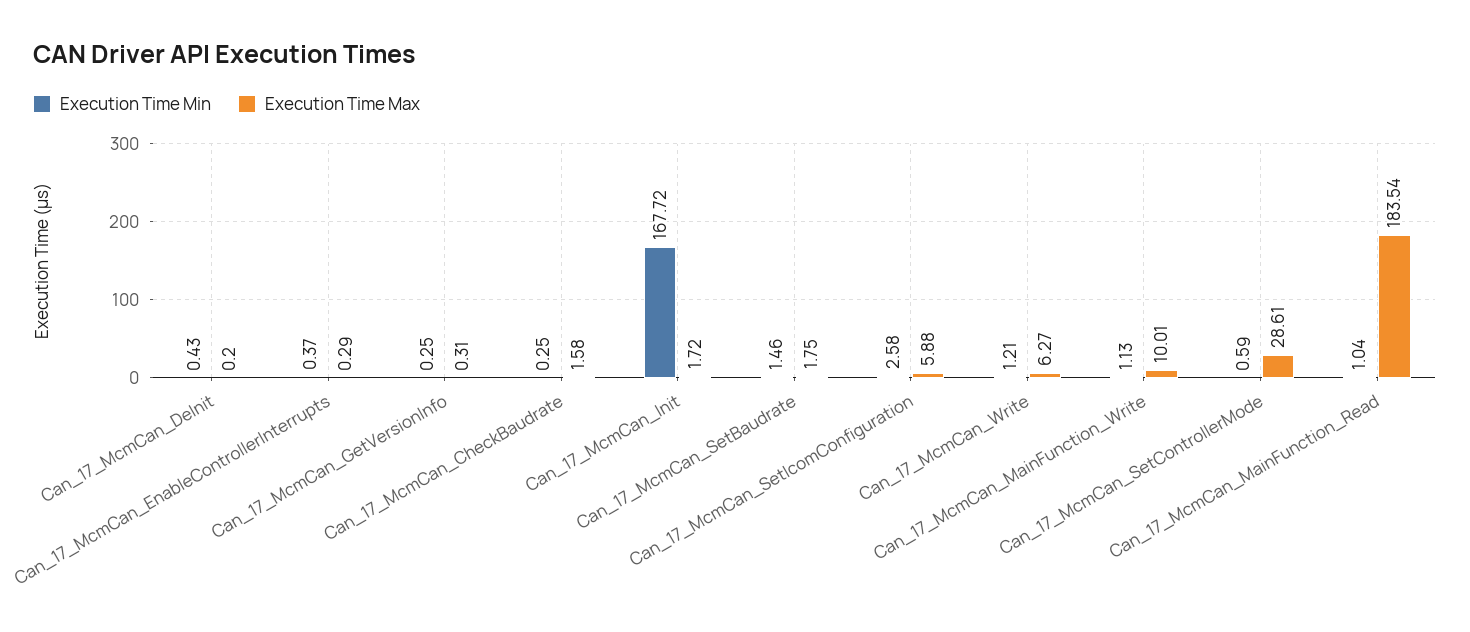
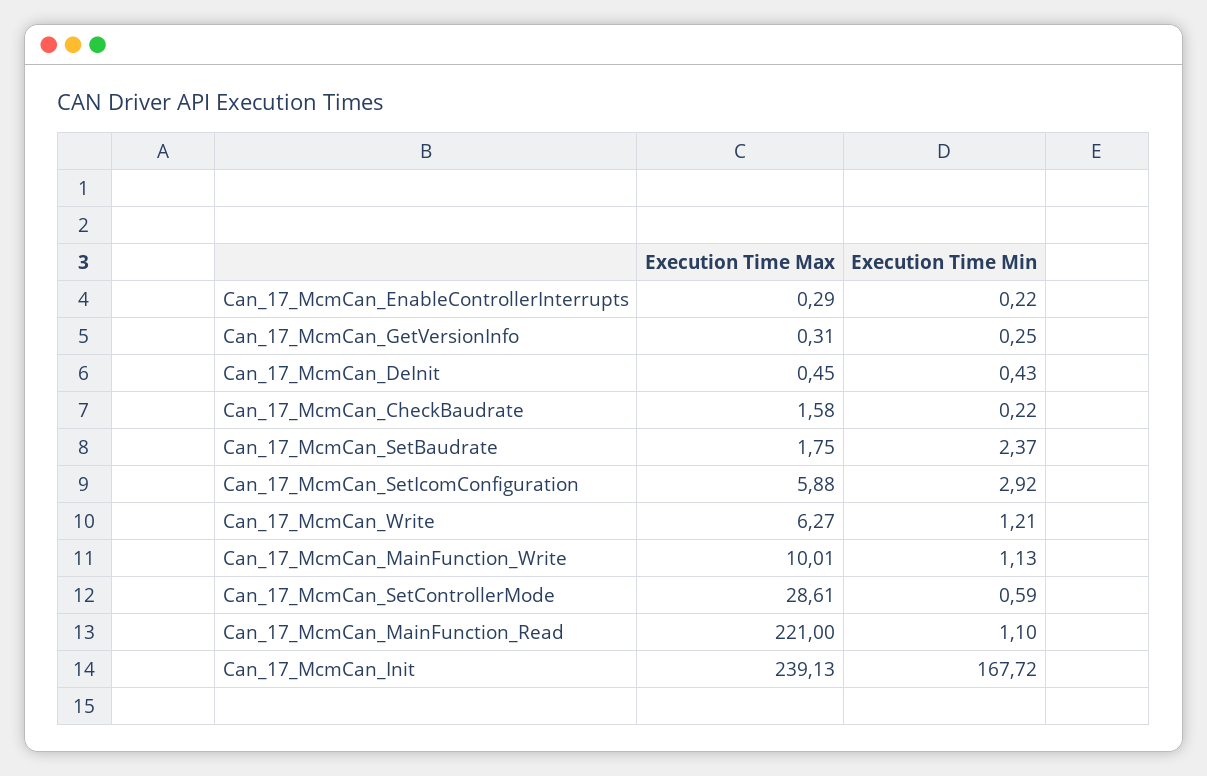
Execution Time Max, Can_17_McmCan_DeInit: 0.2 -> 0.45
Execution Time Min, Can_17_McmCan_EnableControllerInterrupts: 0.37 -> 0.22
Execution Time Min, Can_17_McmCan_CheckBaudrate: 0.25 -> 0.22
Execution Time Max, Can_17_McmCan_Init: 1.72 -> 239.13
Execution Time Min, Can_17_McmCan_SetBaudrate: 1.46 -> 2.37
Execution Time Min, Can_17_McmCan_SetIcomConfiguration: 2.58 -> 2.92
Execution Time Min, Can_17_McmCan_MainFunction_Read: 1.04 -> 1.1
Execution Time Max, Can_17_McmCan_MainFunction_Read: 183.54 -> 221

